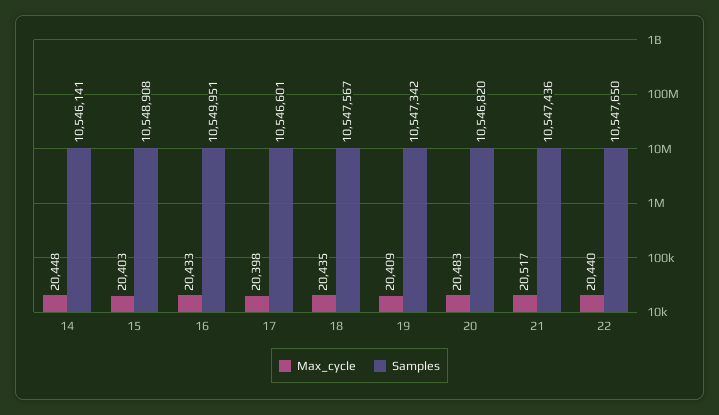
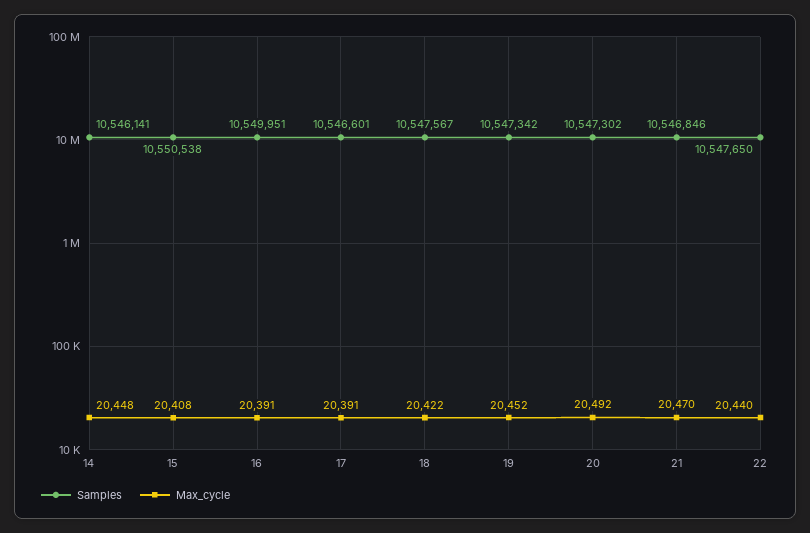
Max_cycle, 15: 20403 -> 20408
Samples, 15: 10548908 -> 10550538
Max_cycle, 16: 20433 -> 20391
Max_cycle, 17: 20398 -> 20391
Max_cycle, 18: 20435 -> 20422
Max_cycle, 19: 20409 -> 20452
Max_cycle, 20: 20483 -> 20492
Samples, 20: 10546820 -> 10547302
Max_cycle, 21: 20517 -> 20470
Samples, 21: 10547436 -> 10546846

